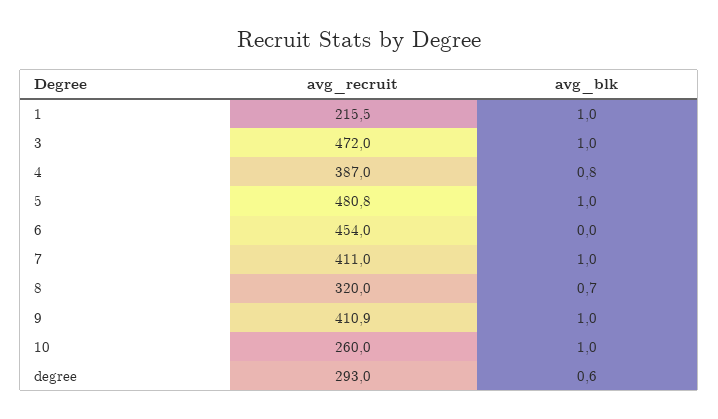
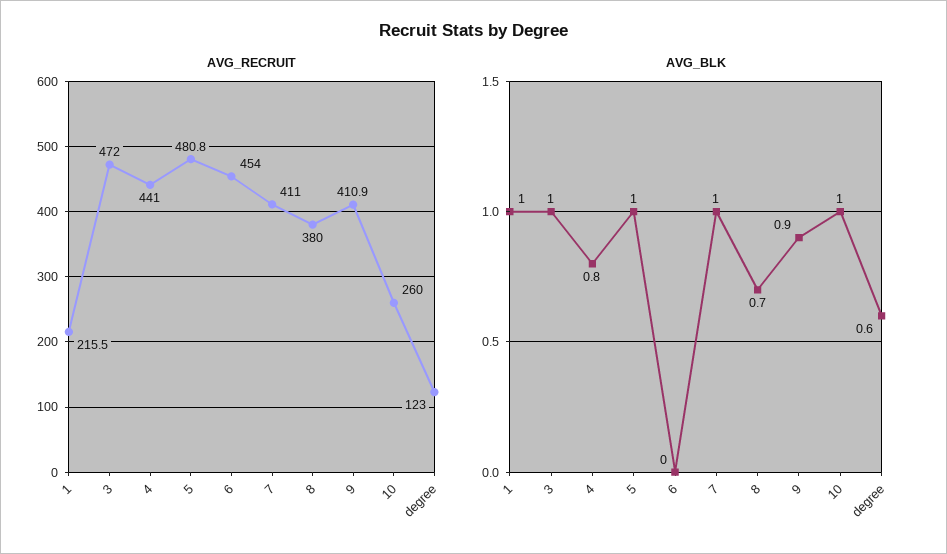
avg_recruit, 4: 387 -> 441
avg_recruit, 8: 320 -> 380
avg_blk, 9: 1 -> 0.9
avg_recruit, degree: 293 -> 123

